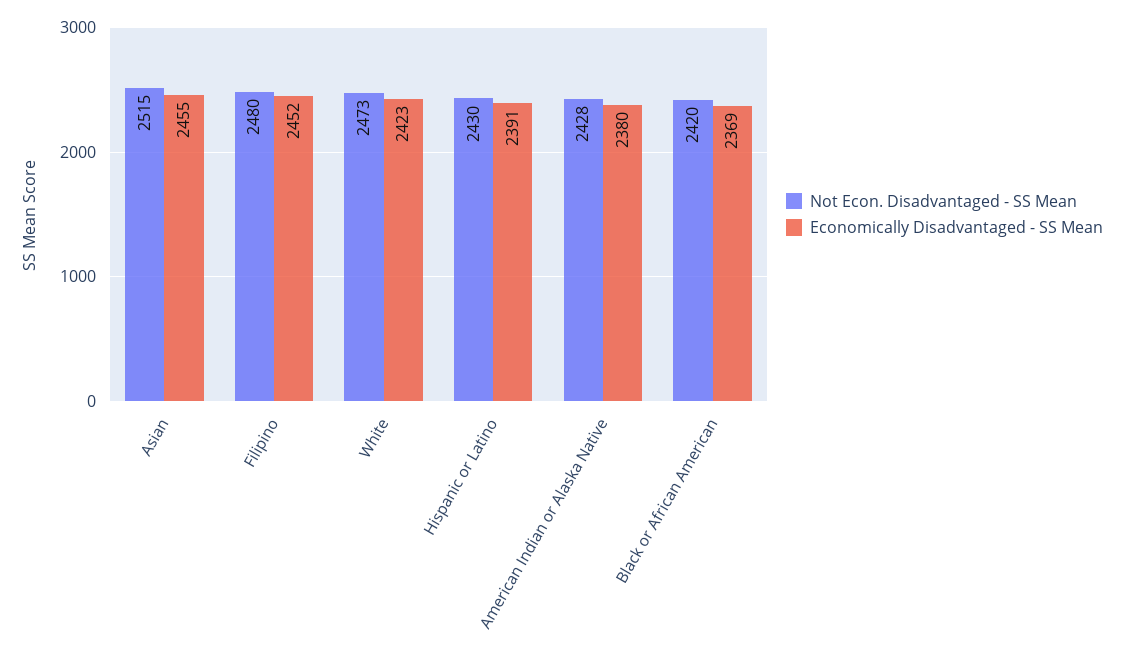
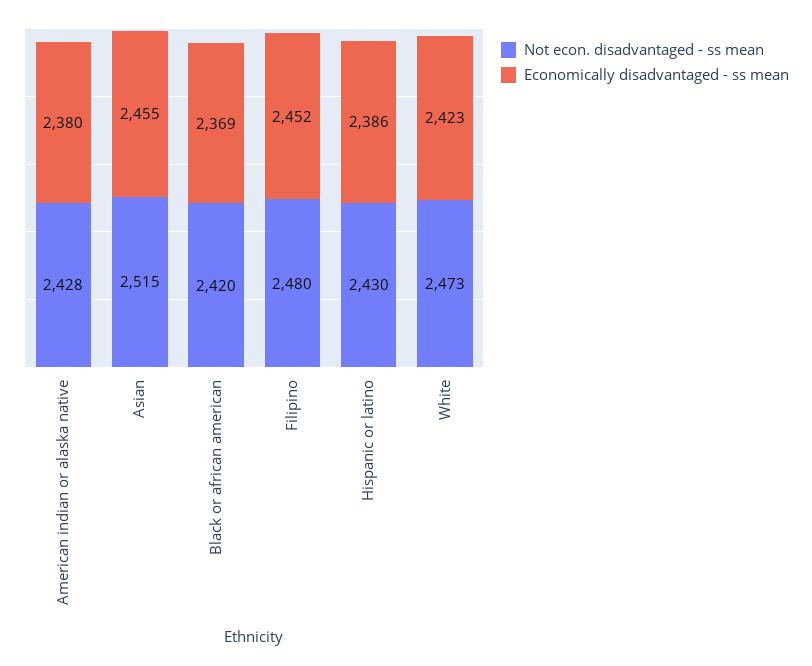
Economically Disadvantaged - SS Mean, Hispanic or Latino: 2391 -> 2386

